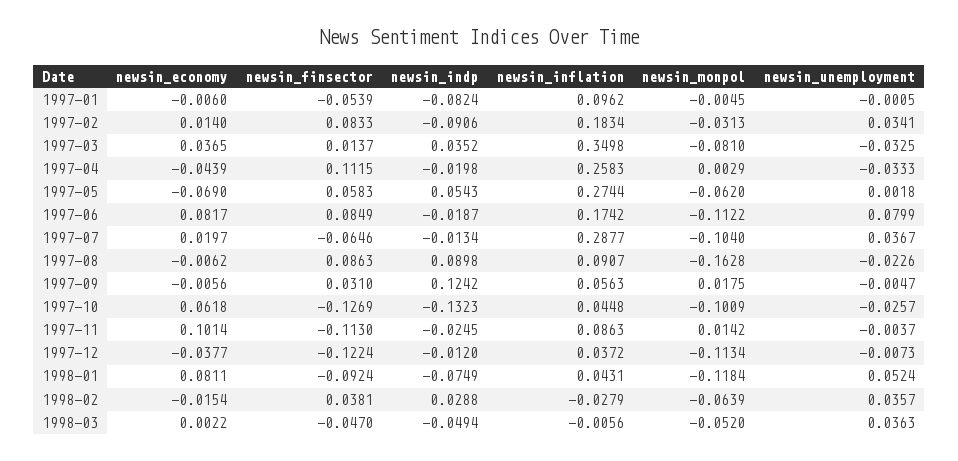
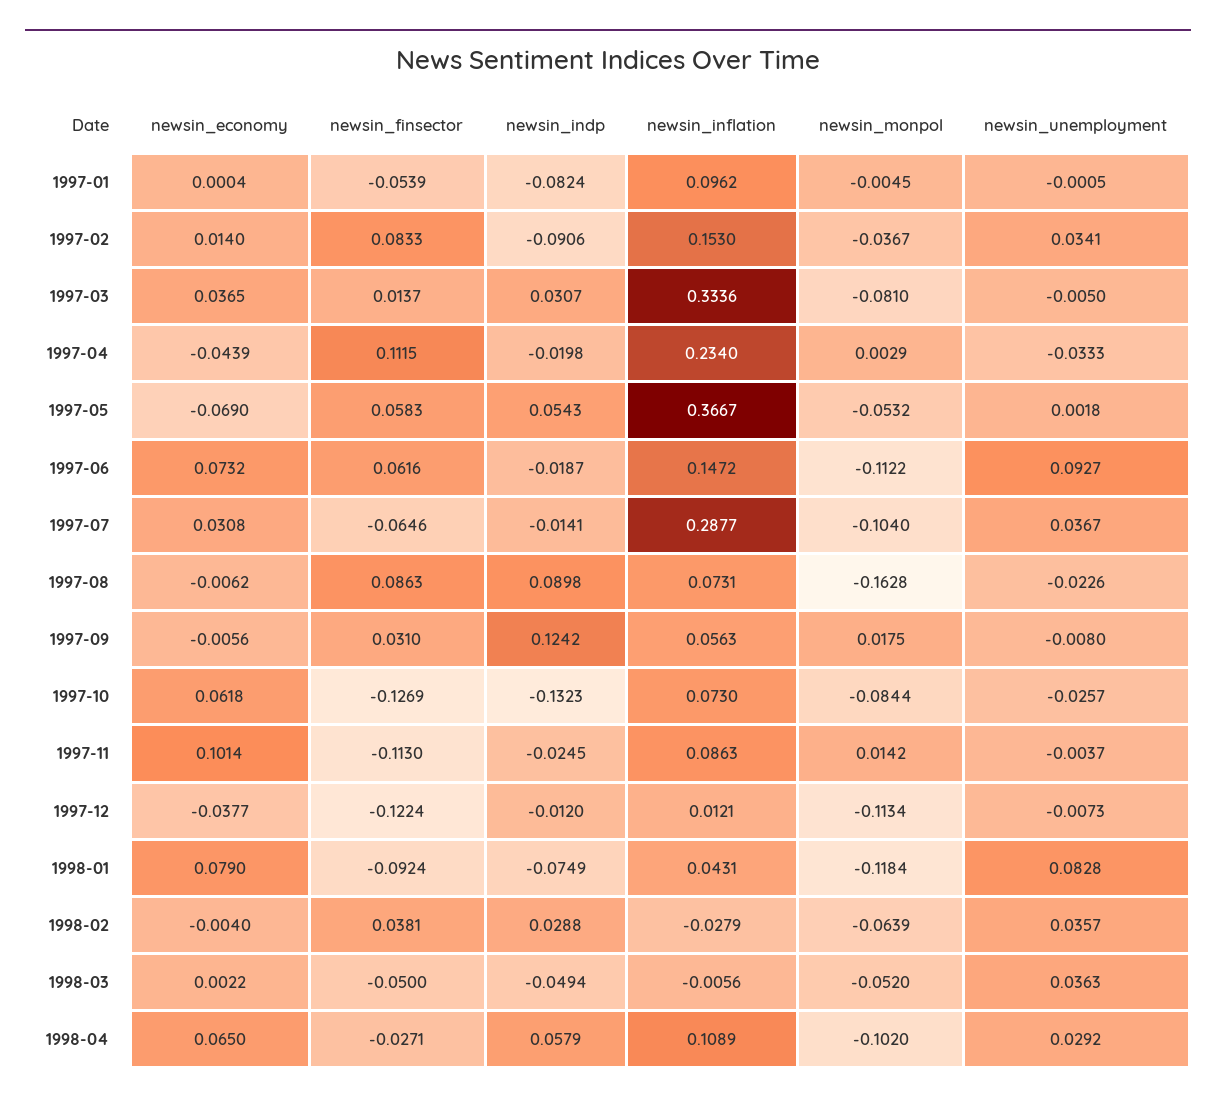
newsin_economy, 1997-01: -0.006 -> 0.0004
newsin_inflation, 1997-02: 0.1834 -> 0.153
newsin_monpol, 1997-02: -0.0313 -> -0.0367
newsin_indp, 1997-03: 0.0352 -> 0.0307
newsin_inflation, 1997-03: 0.3498 -> 0.3336
newsin_unemployment, 1997-03: -0.0325 -> -0.005
newsin_inflation, 1997-04: 0.2583 -> 0.234
newsin_inflation, 1997-05: 0.2744 -> 0.3667
newsin_monpol, 1997-05: -0.062 -> -0.0532
newsin_economy, 1997-06: 0.0817 -> 0.0732
newsin_finsector, 1997-06: 0.0849 -> 0.0616
newsin_inflation, 1997-06: 0.1742 -> 0.1472
newsin_unemployment, 1997-06: 0.0799 -> 0.0927
newsin_economy, 1997-07: 0.0197 -> 0.0308
newsin_indp, 1997-07: -0.0134 -> -0.0141
newsin_inflation, 1997-08: 0.0907 -> 0.0731
newsin_unemployment, 1997-09: -0.0047 -> -0.008
newsin_inflation, 1997-10: 0.0448 -> 0.073
newsin_monpol, 1997-10: -0.1009 -> -0.0844
newsin_inflation, 1997-12: 0.0372 -> 0.0121
newsin_economy, 1998-01: 0.0811 -> 0.079
newsin_unemployment, 1998-01: 0.0524 -> 0.0828
newsin_economy, 1998-02: -0.0154 -> -0.004
newsin_finsector, 1998-03: -0.047 -> -0.05
newsin_economy, 1998-04: none -> 0.065
newsin_finsector, 1998-04: none -> -0.0271
newsin_indp, 1998-04: none -> 0.0579
newsin_inflation, 1998-04: none -> 0.1089
newsin_monpol, 1998-04: none -> -0.102
newsin_unemployment, 1998-04: none -> 0.0292

